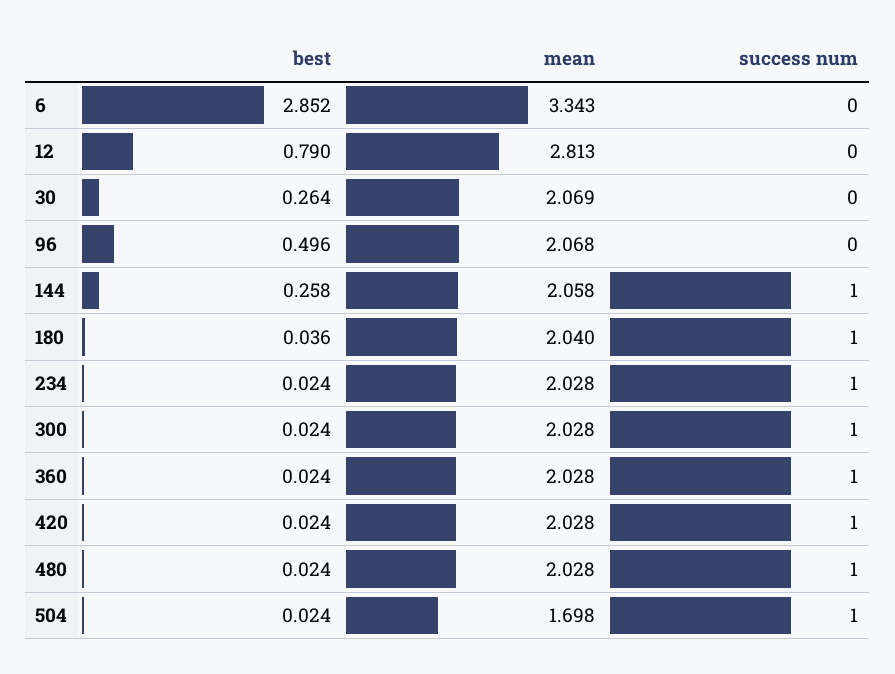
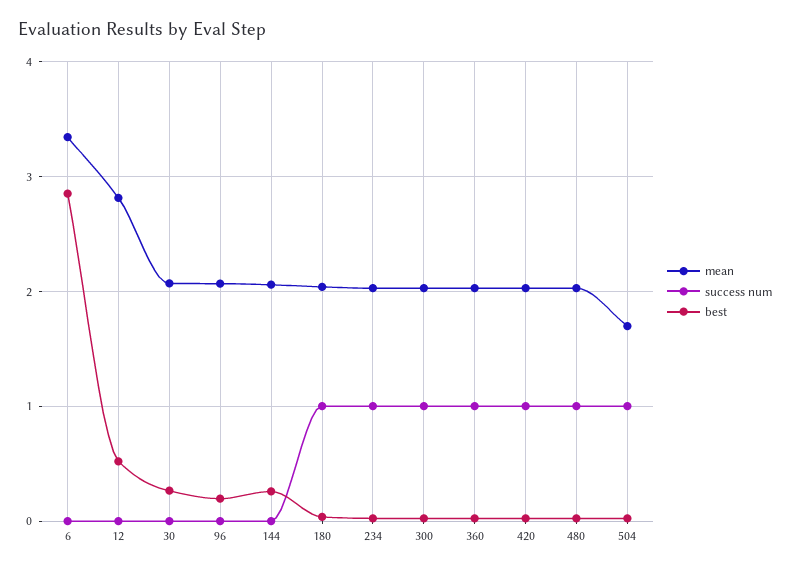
best, 12: 0.79 -> 0.5
best, 96: 0.496 -> 0.2
success num, 144: 1 -> 0

